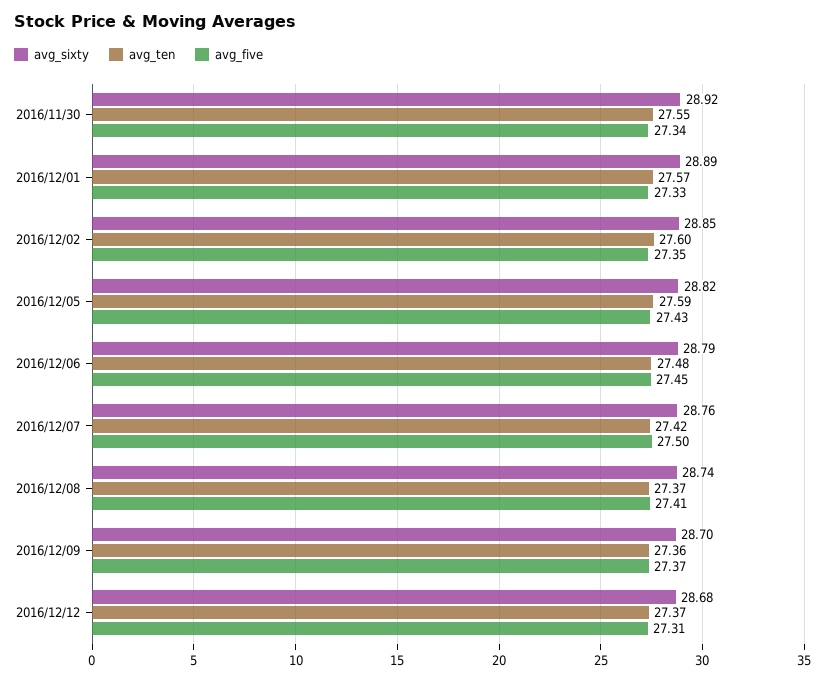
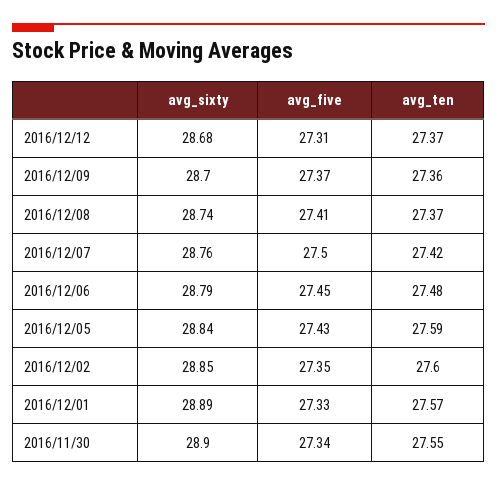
avg_sixty, 2016/11/30: 28.92 -> 28.9
avg_sixty, 2016/12/05: 28.82 -> 28.84

